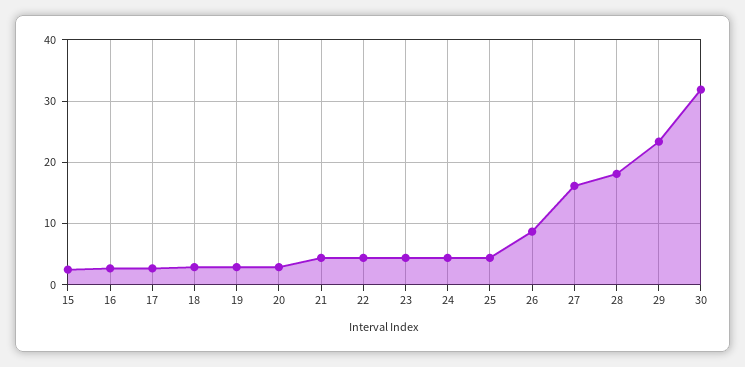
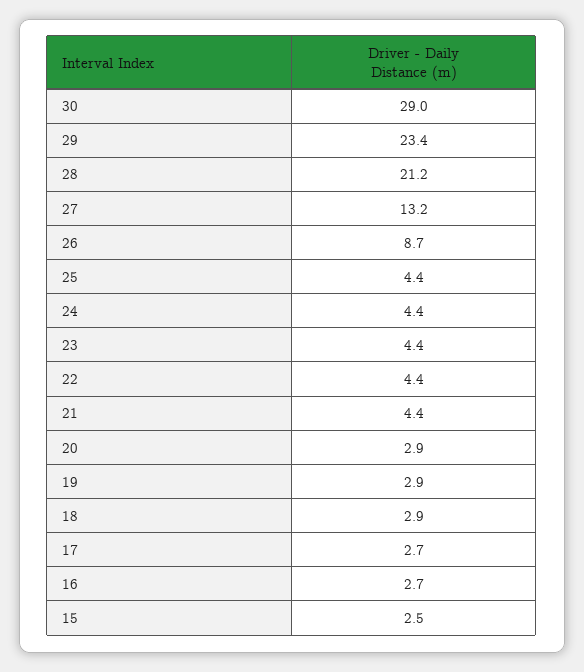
27: 16 -> 13.2
28: 18 -> 21.2
30: 32 -> 29

